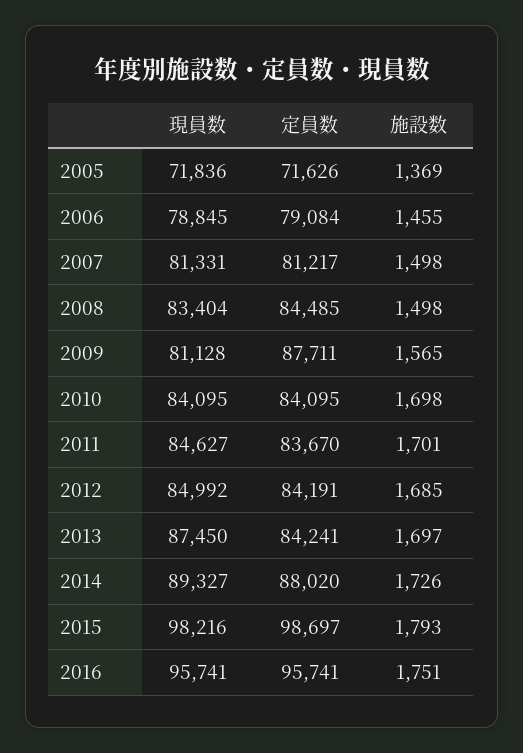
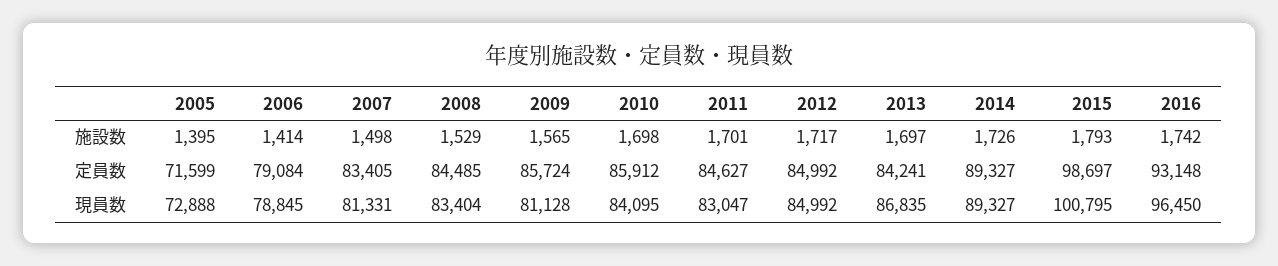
現員数, 2005: 71836 -> 72888
定員数, 2005: 71626 -> 71599
施設数, 2005: 1369 -> 1395
施設数, 2006: 1455 -> 1414
定員数, 2007: 81217 -> 83405
施設数, 2008: 1498 -> 1529
定員数, 2009: 87711 -> 85724
定員数, 2010: 84095 -> 85912
現員数, 2011: 84627 -> 83047
定員数, 2011: 83670 -> 84627
定員数, 2012: 84191 -> 84992
施設数, 2012: 1685 -> 1717
現員数, 2013: 87450 -> 86835
定員数, 2014: 88020 -> 89327
現員数, 2015: 98216 -> 100795
現員数, 2016: 95741 -> 96450
定員数, 2016: 95741 -> 93148
施設数, 2016: 1751 -> 1742

